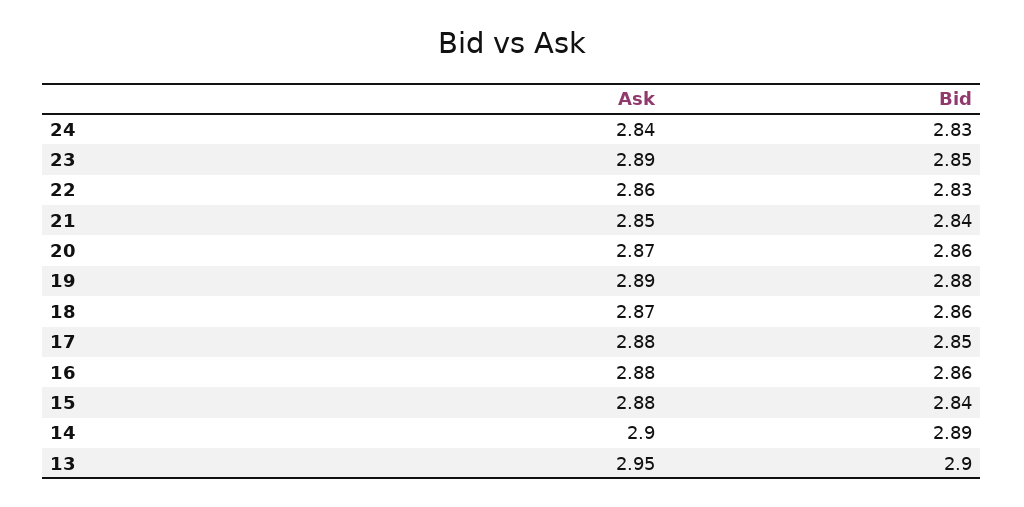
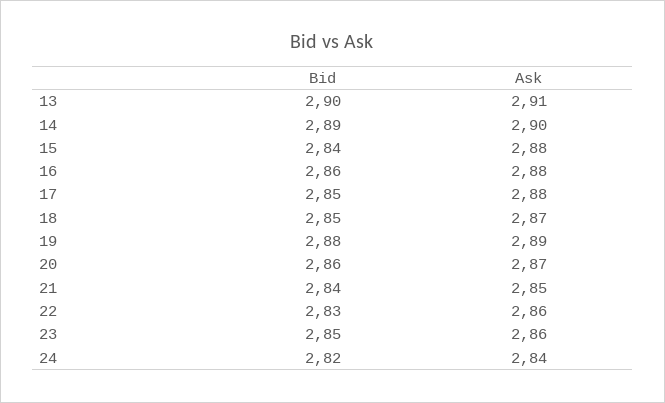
Bid, 24: 2.83 -> 2.82
Ask, 23: 2.89 -> 2.86
Bid, 18: 2.86 -> 2.85
Ask, 13: 2.95 -> 2.91

